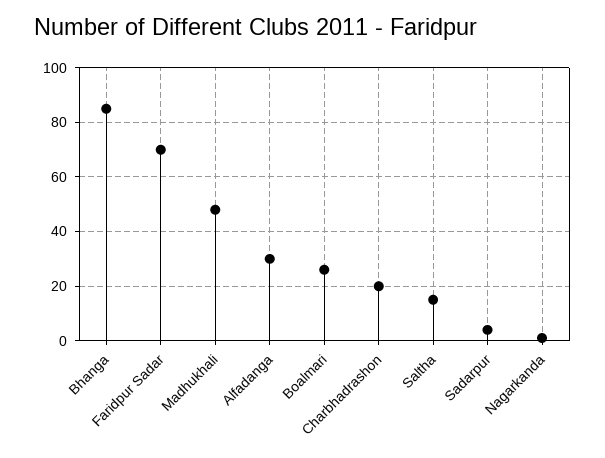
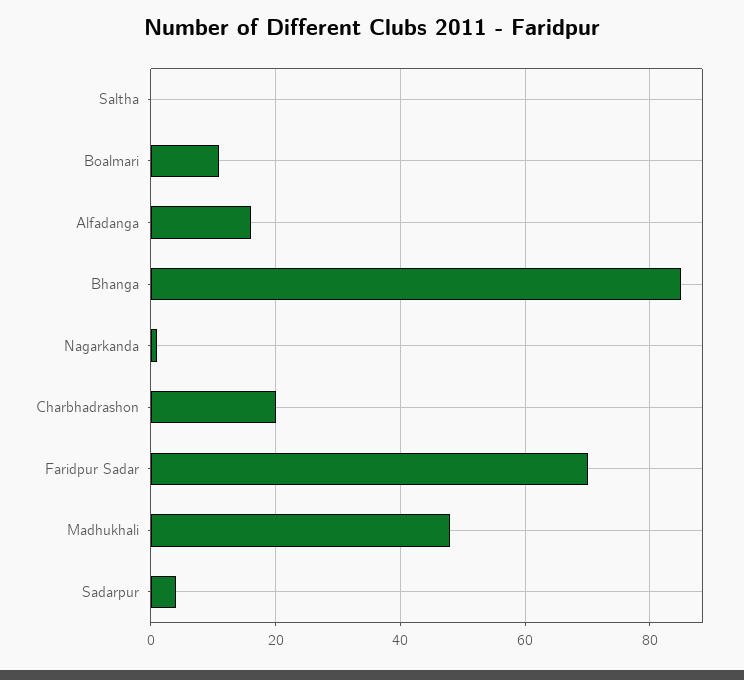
Alfadanga: 30 -> 15
Boalmari: 25 -> 10
Saltha: 15 -> 0

